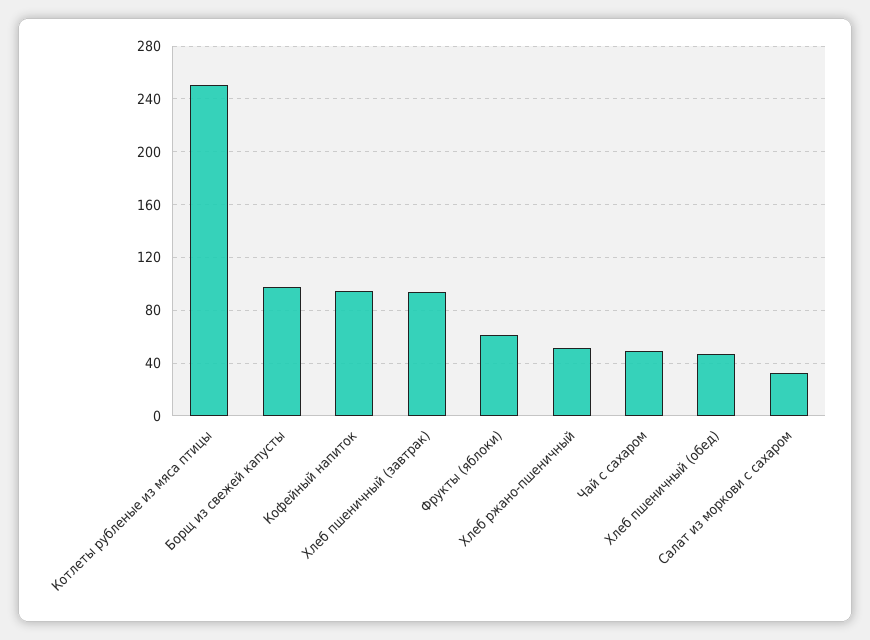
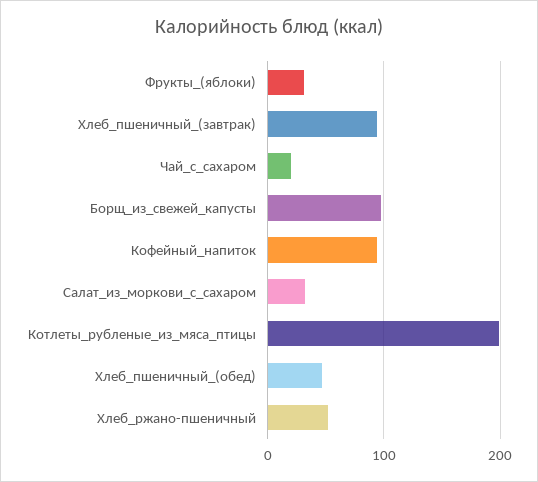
Котлеты рубленые из мяса птицы: 250 -> 200
Фрукты (яблоки): 60 -> 30
Чай с сахаром: 50 -> 20

